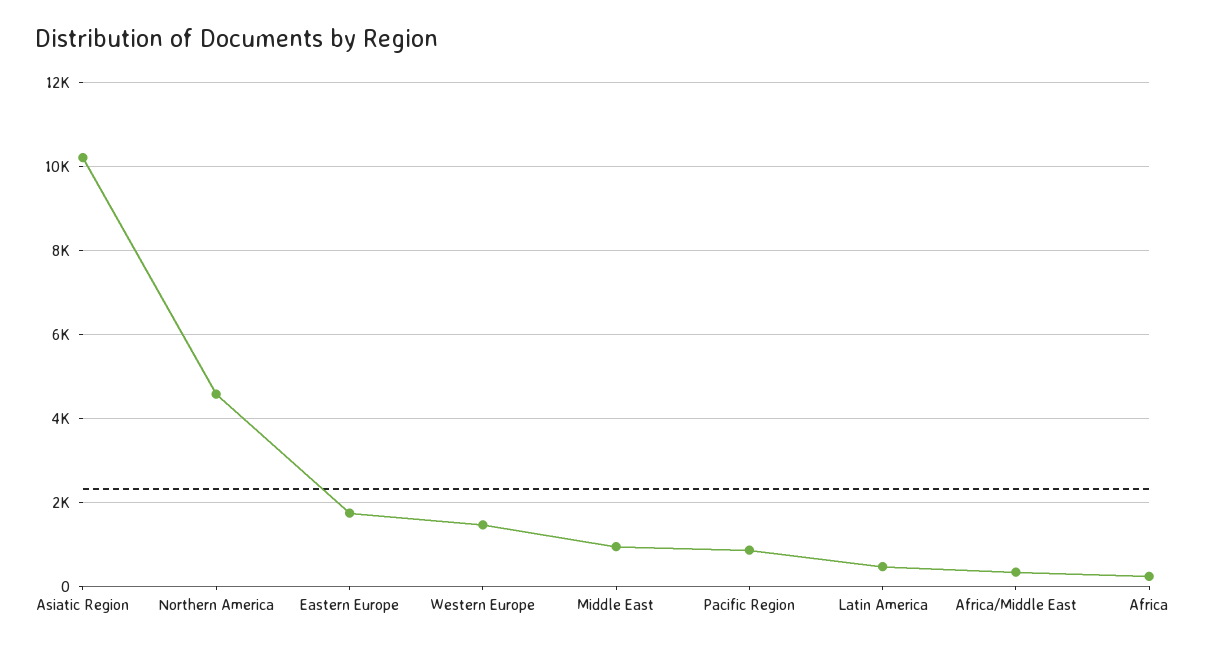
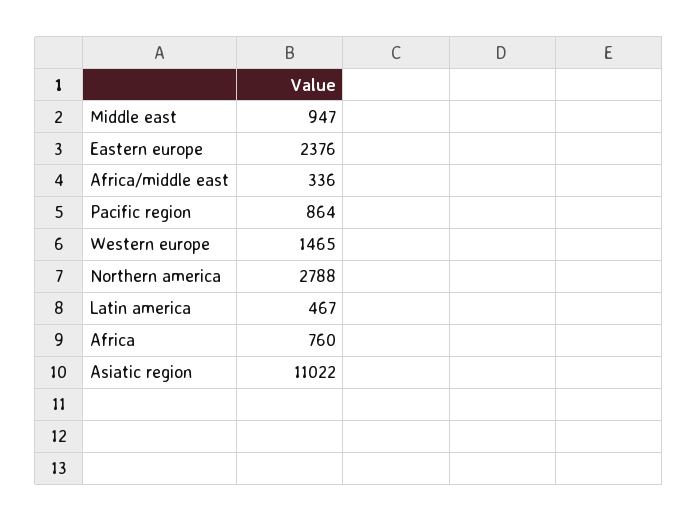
Asiatic Region: 10200 -> 11022
Northern America: 4600 -> 2788
Eastern Europe: 1800 -> 2376
Africa: 200 -> 760

